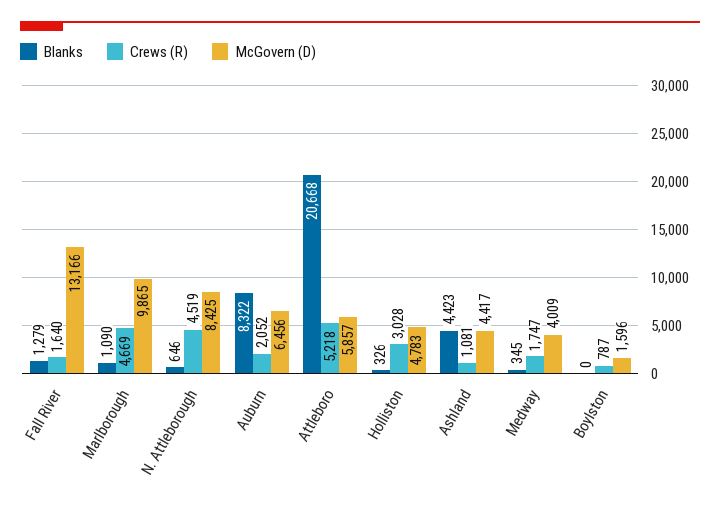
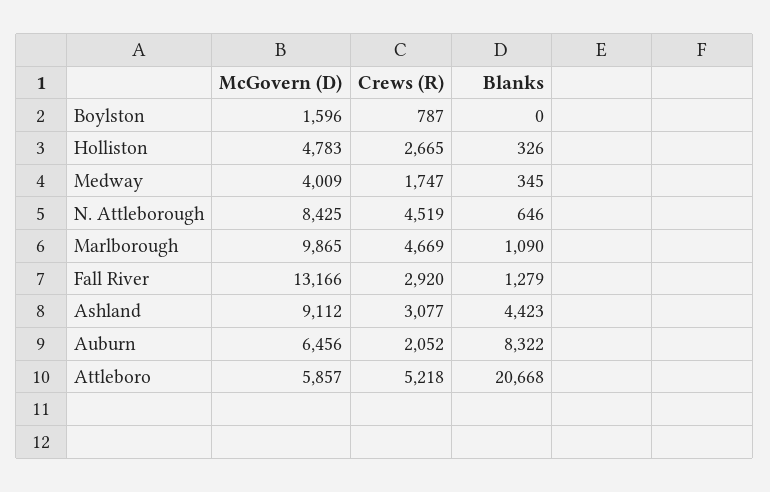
Crews (R), Fall River: 1640 -> 2920
Crews (R), Holliston: 3028 -> 2665
Crews (R), Ashland: 1081 -> 3077
McGovern (D), Ashland: 4417 -> 9112

